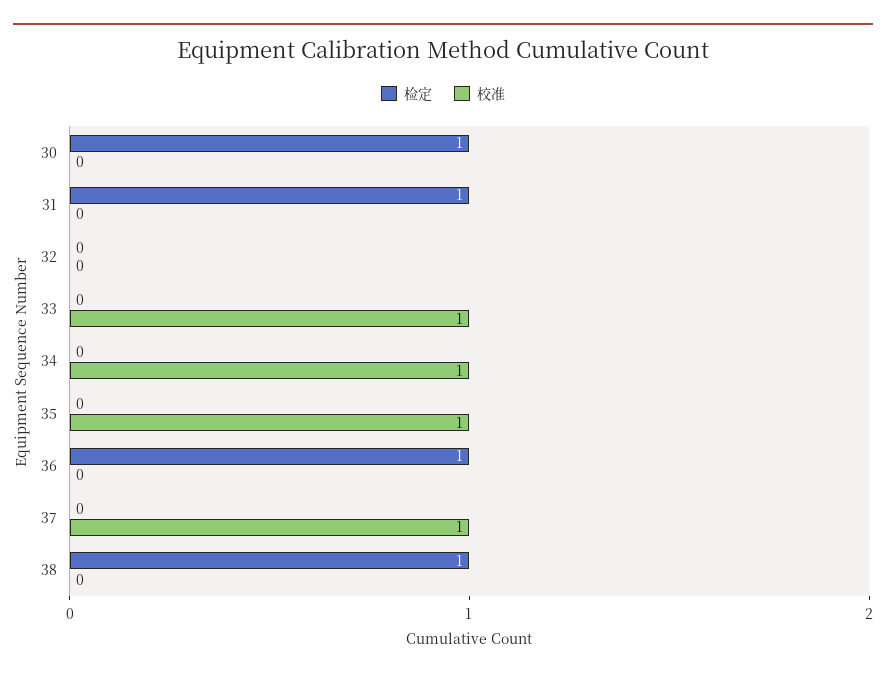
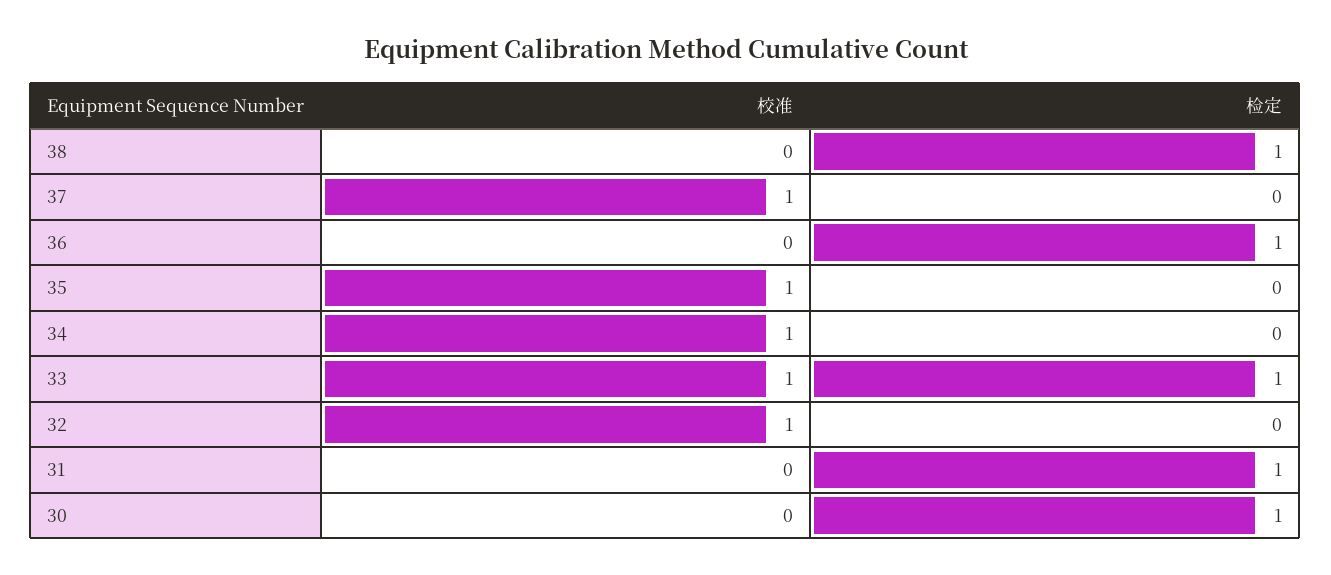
校准, 32: 0 -> 1
检定, 33: 0 -> 1

